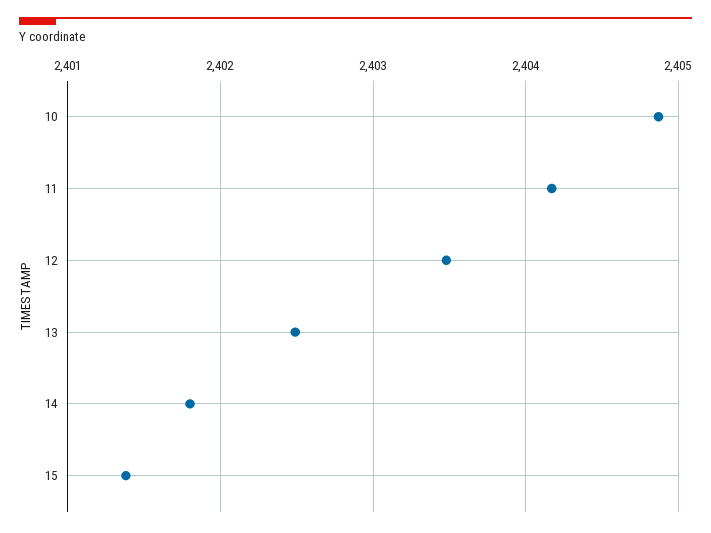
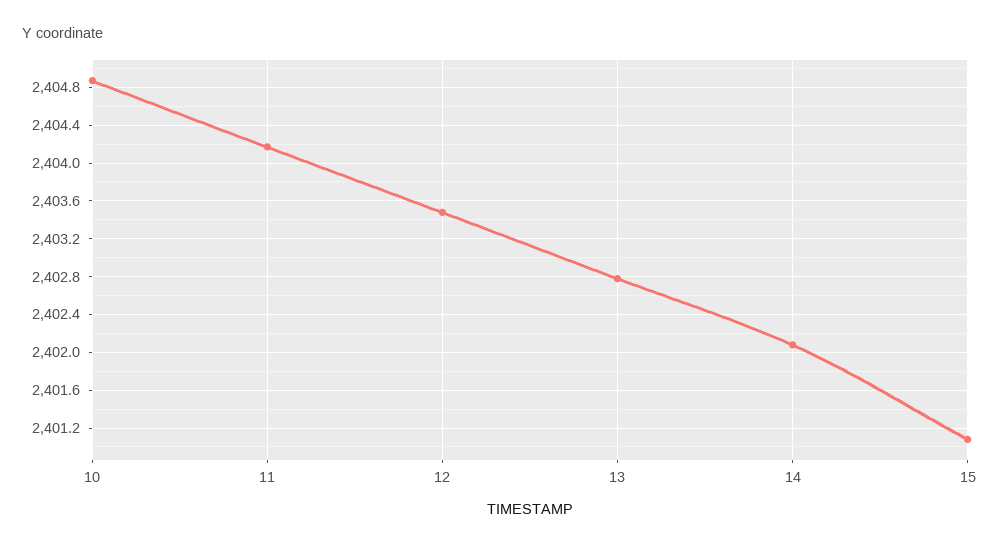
13: 2402.5 -> 2402.8
14: 2401.8 -> 2402.1
15: 2401.4 -> 2401.1

